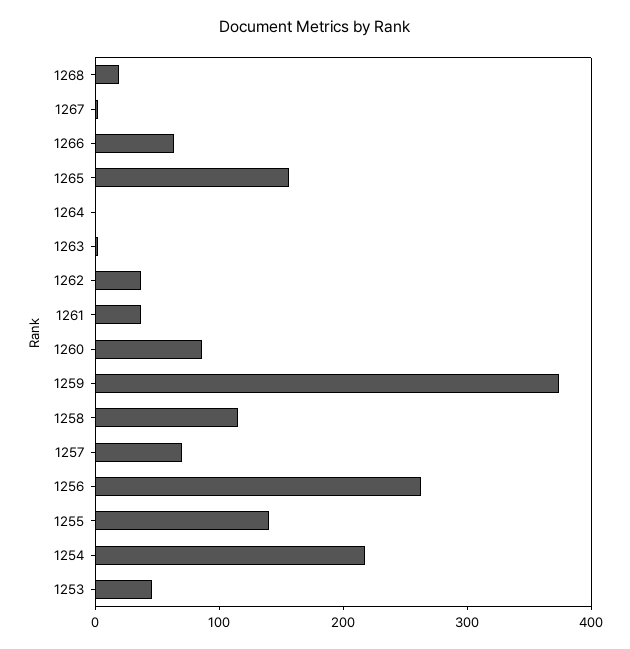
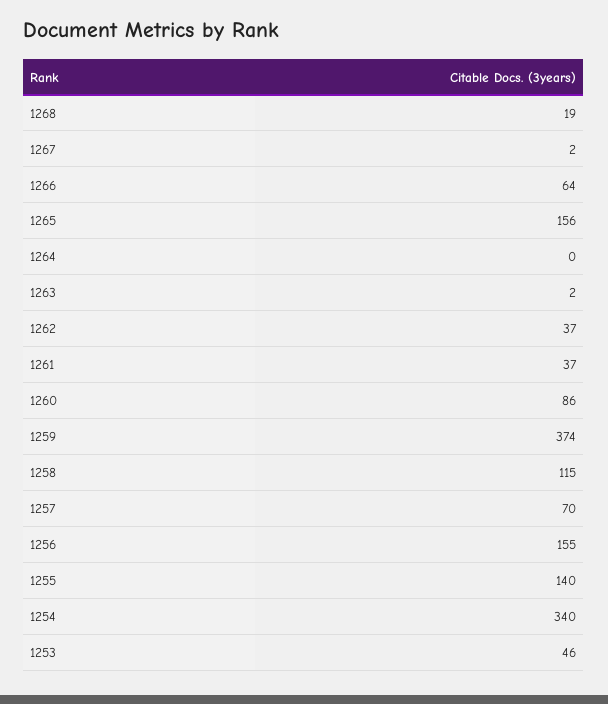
1256: 260 -> 155
1254: 220 -> 340

